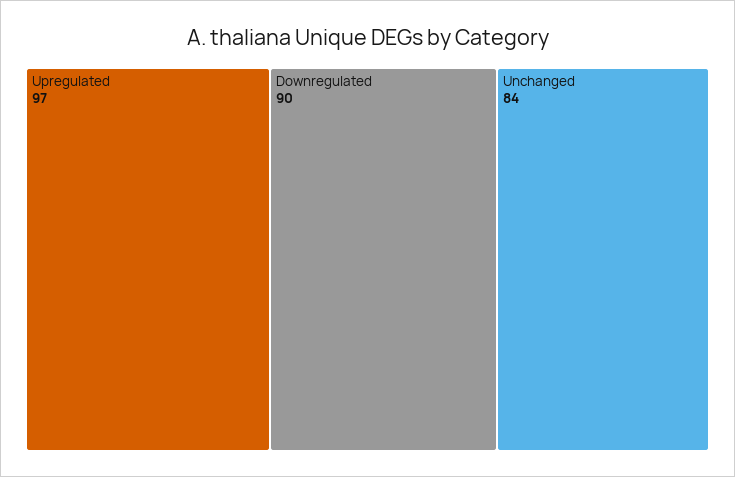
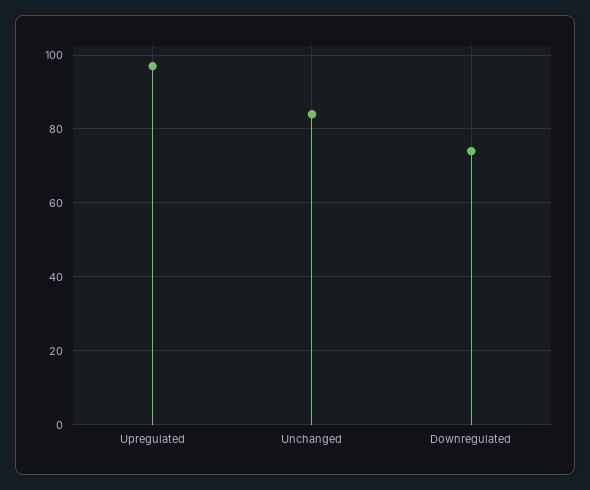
Downregulated: 90 -> 75

